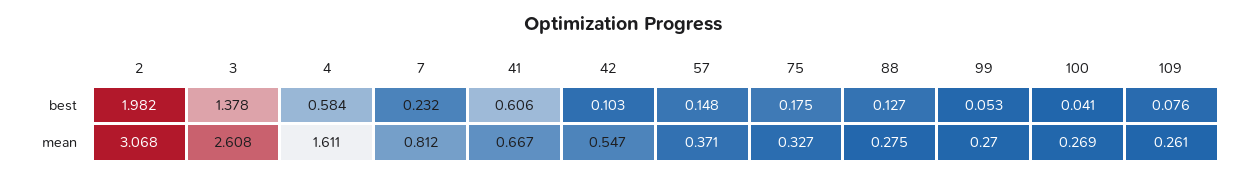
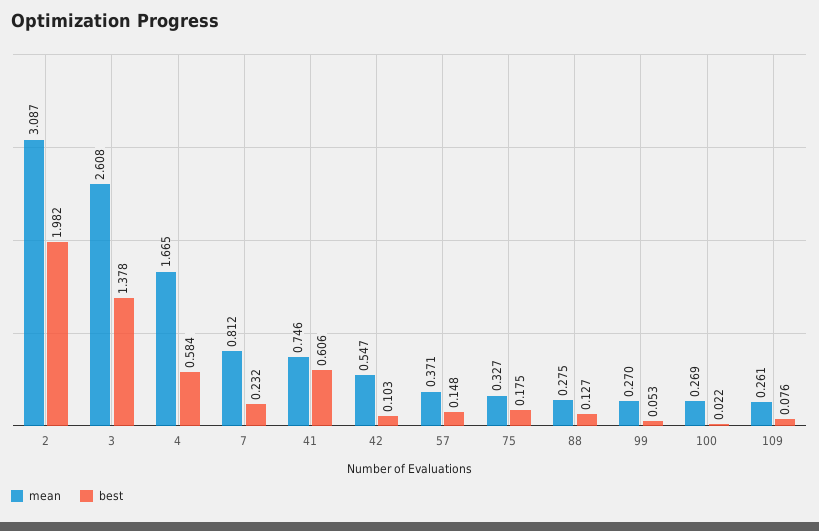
best, 100: 0.041 -> 0.022
mean, 2: 3.068 -> 3.087
mean, 4: 1.611 -> 1.665
mean, 41: 0.667 -> 0.746

